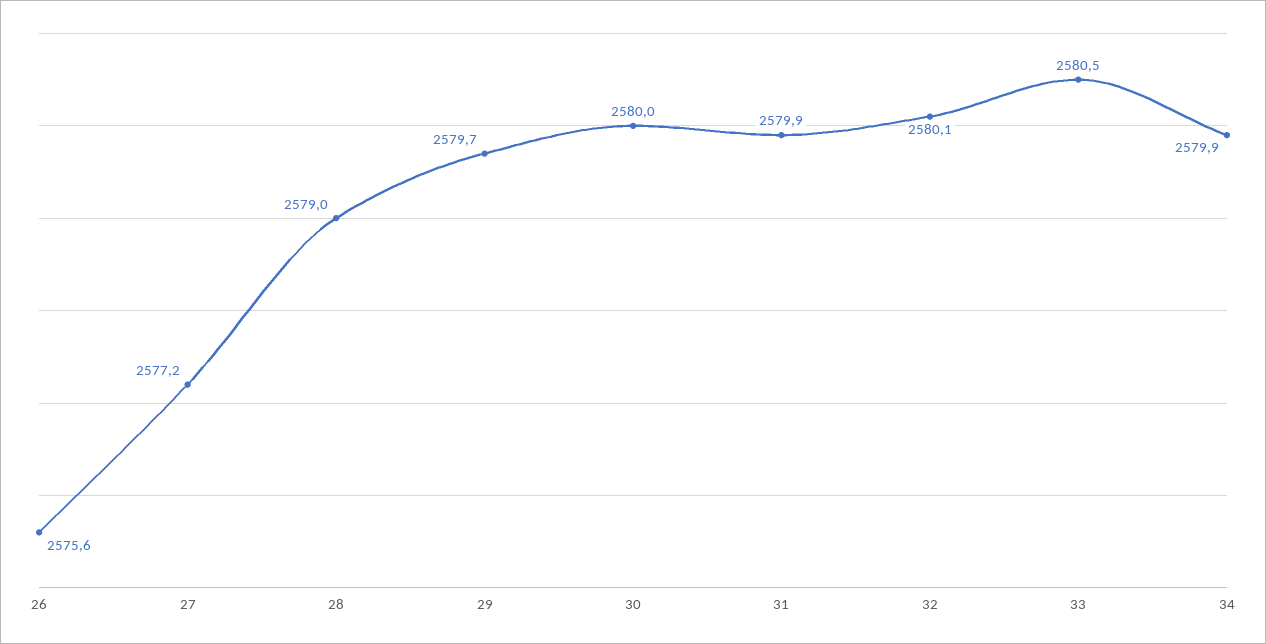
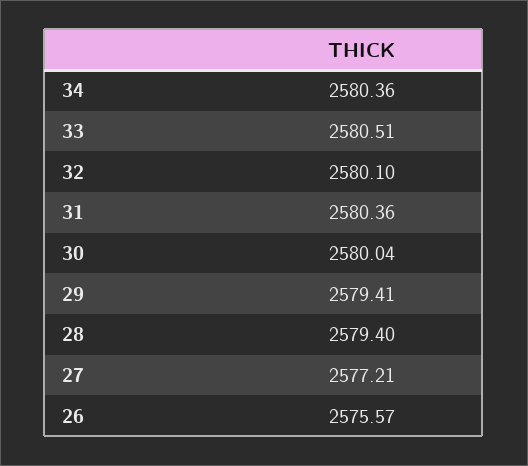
28: 2579 -> 2579.4
29: 2579.7 -> 2579.41
31: 2579.9 -> 2580.36
34: 2579.9 -> 2580.36

